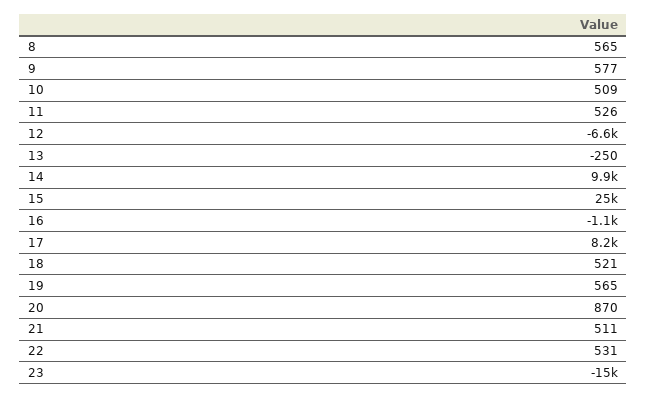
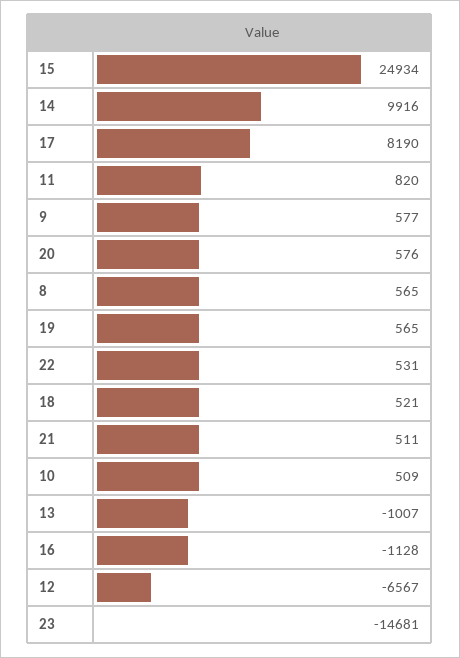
11: 526 -> 820
13: -250 -> -1007
20: 870 -> 576

